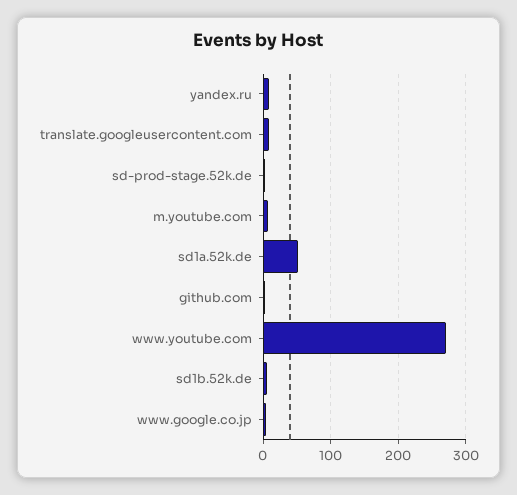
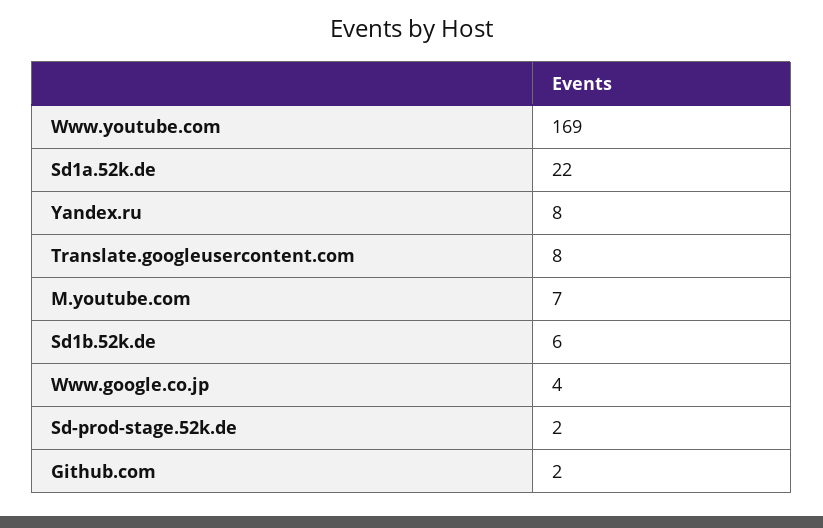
sd1a.52k.de: 50 -> 22
www.youtube.com: 270 -> 169

